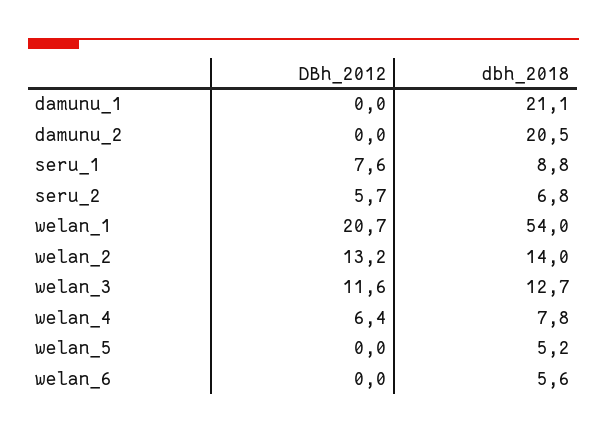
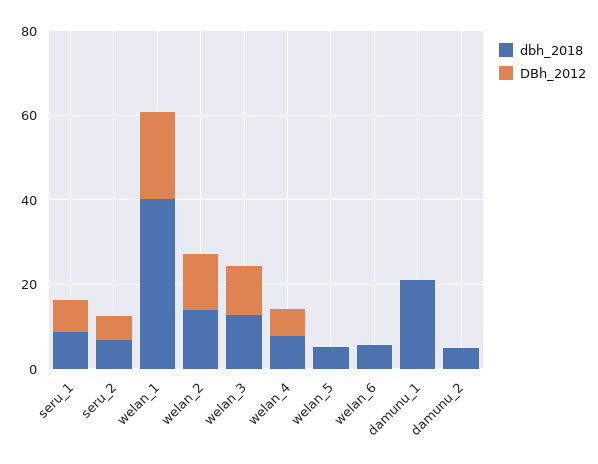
dbh_2018, damunu_2: 20.5 -> 5
dbh_2018, welan_1: 54 -> 40

